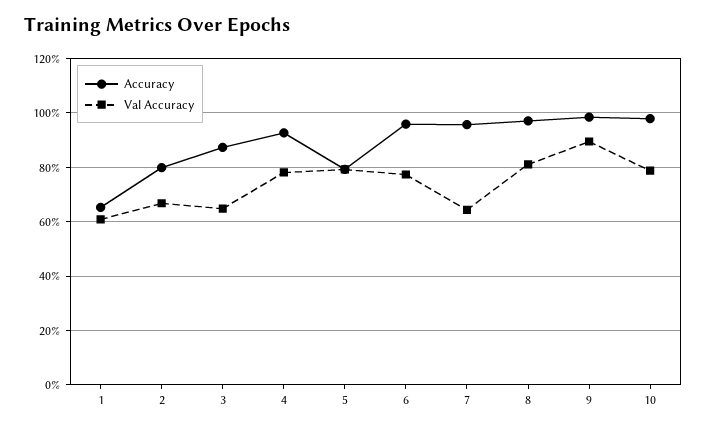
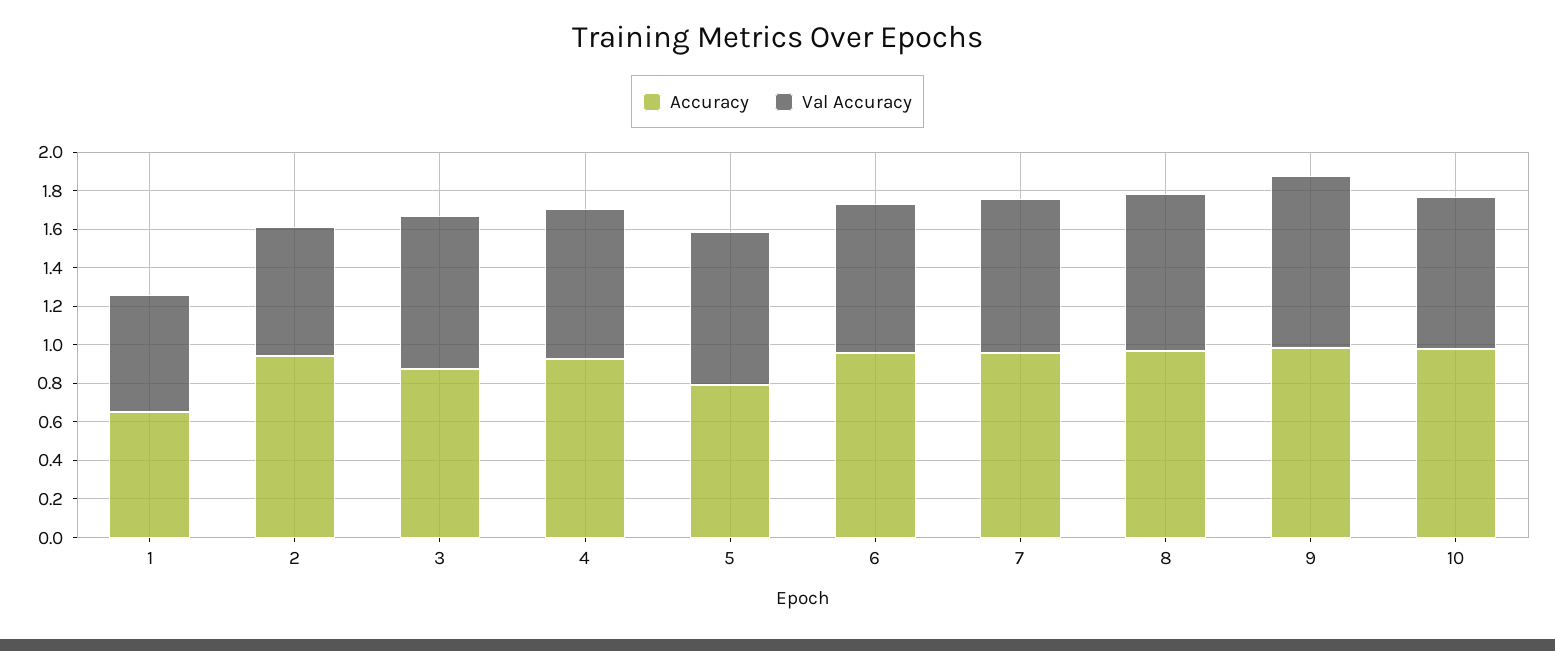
Accuracy, 2: 0.8 -> 0.95
Val Accuracy, 3: 0.65 -> 0.8
Val Accuracy, 7: 0.65 -> 0.8

